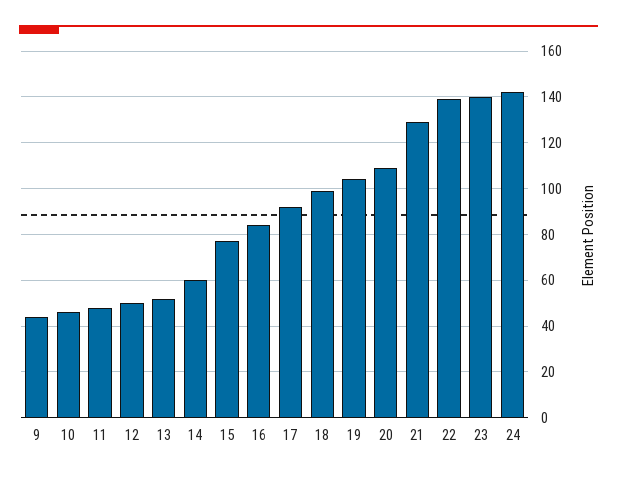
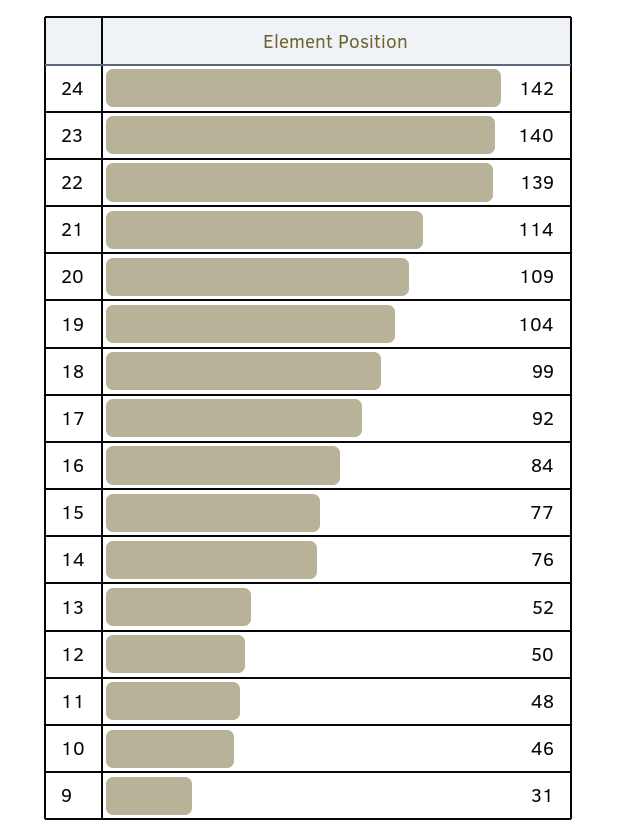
9: 45 -> 31
14: 60 -> 76
21: 130 -> 114

